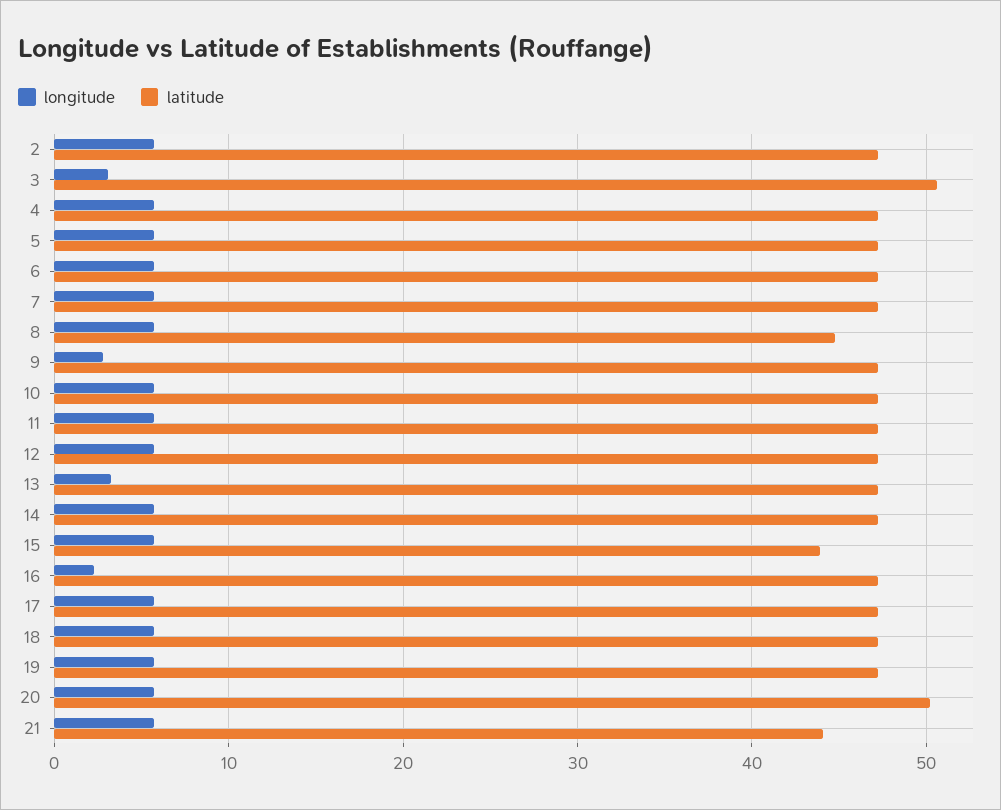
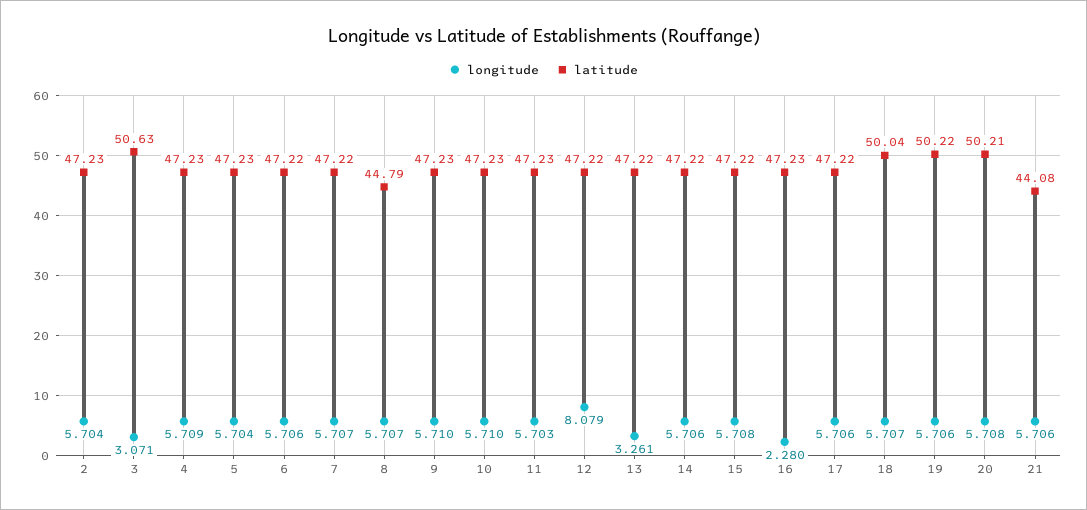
longitude, 9: 3 -> 5.71
longitude, 12: 6 -> 8.079
latitude, 15: 44 -> 47.22
latitude, 18: 47 -> 50.04
latitude, 19: 47 -> 50.22

